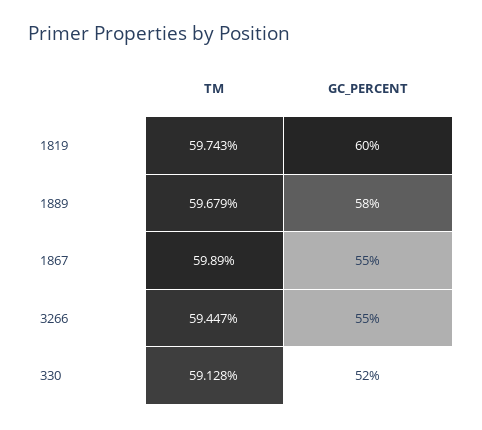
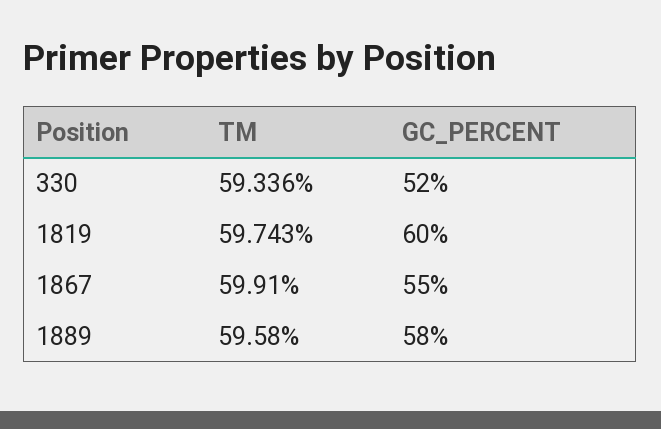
TM, 1889: 59.679 -> 59.58
TM, 1867: 59.89 -> 59.91
TM, 3266: 59.447 -> none
GC_PERCENT, 3266: 55 -> none
TM, 330: 59.128 -> 59.336

